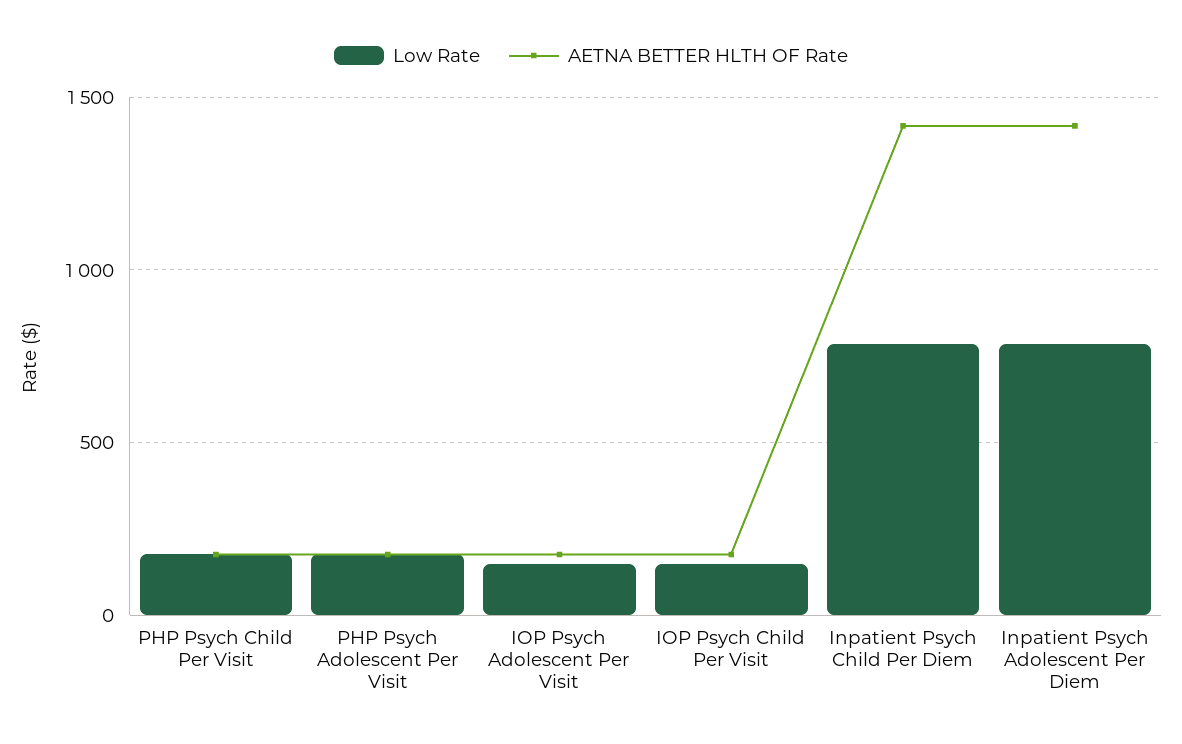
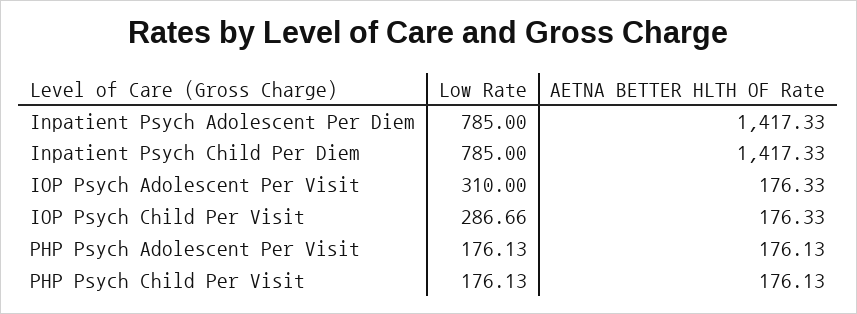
Low Rate, IOP Psych Adolescent Per Visit: 150 -> 310
Low Rate, IOP Psych Child Per Visit: 150 -> 286.66

